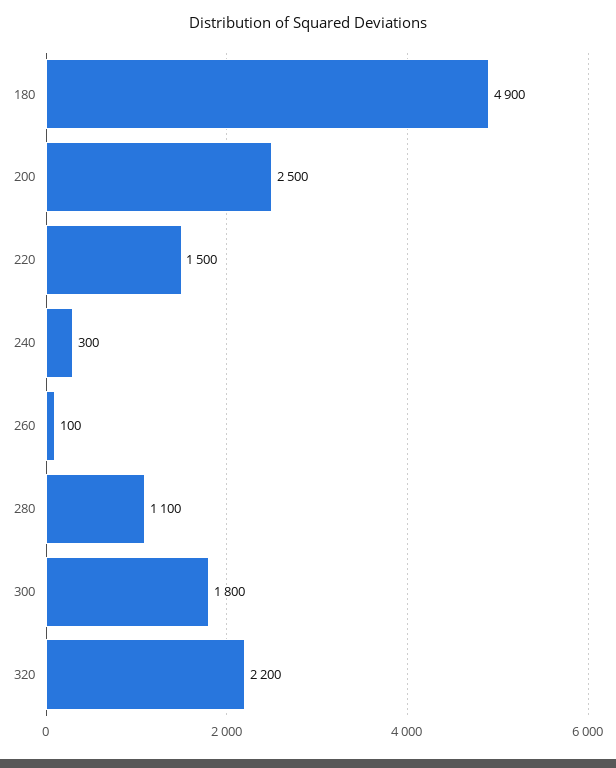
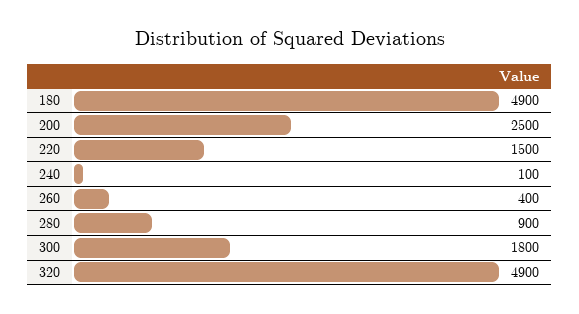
240: 300 -> 100
260: 100 -> 400
280: 1100 -> 900
320: 2200 -> 4900

